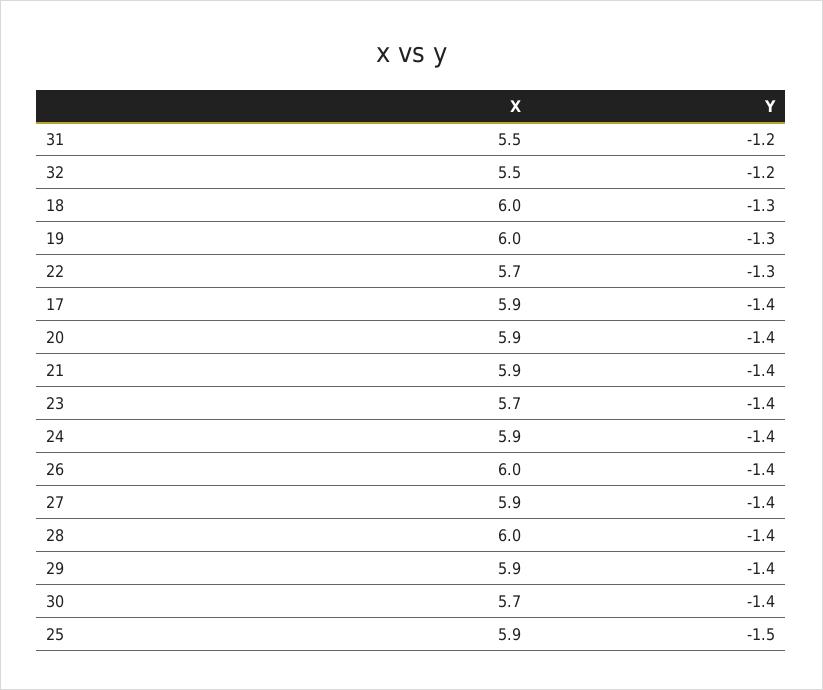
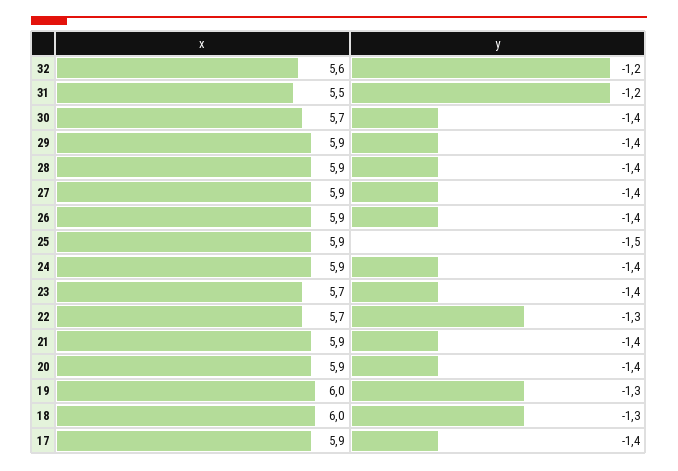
X, 32: 5.5 -> 5.6
X, 26: 6 -> 5.9
X, 28: 6 -> 5.9

